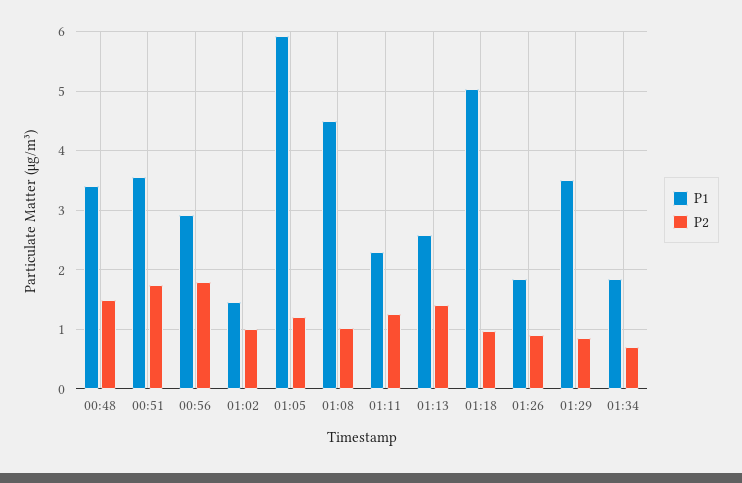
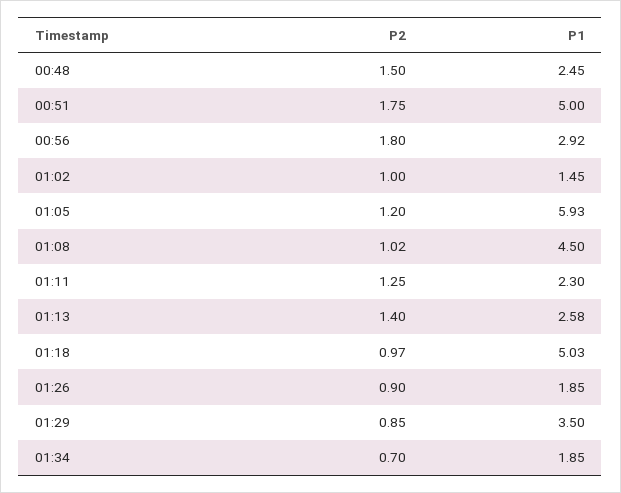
P1, 00:48: 3.4 -> 2.45
P1, 00:51: 3.6 -> 5

